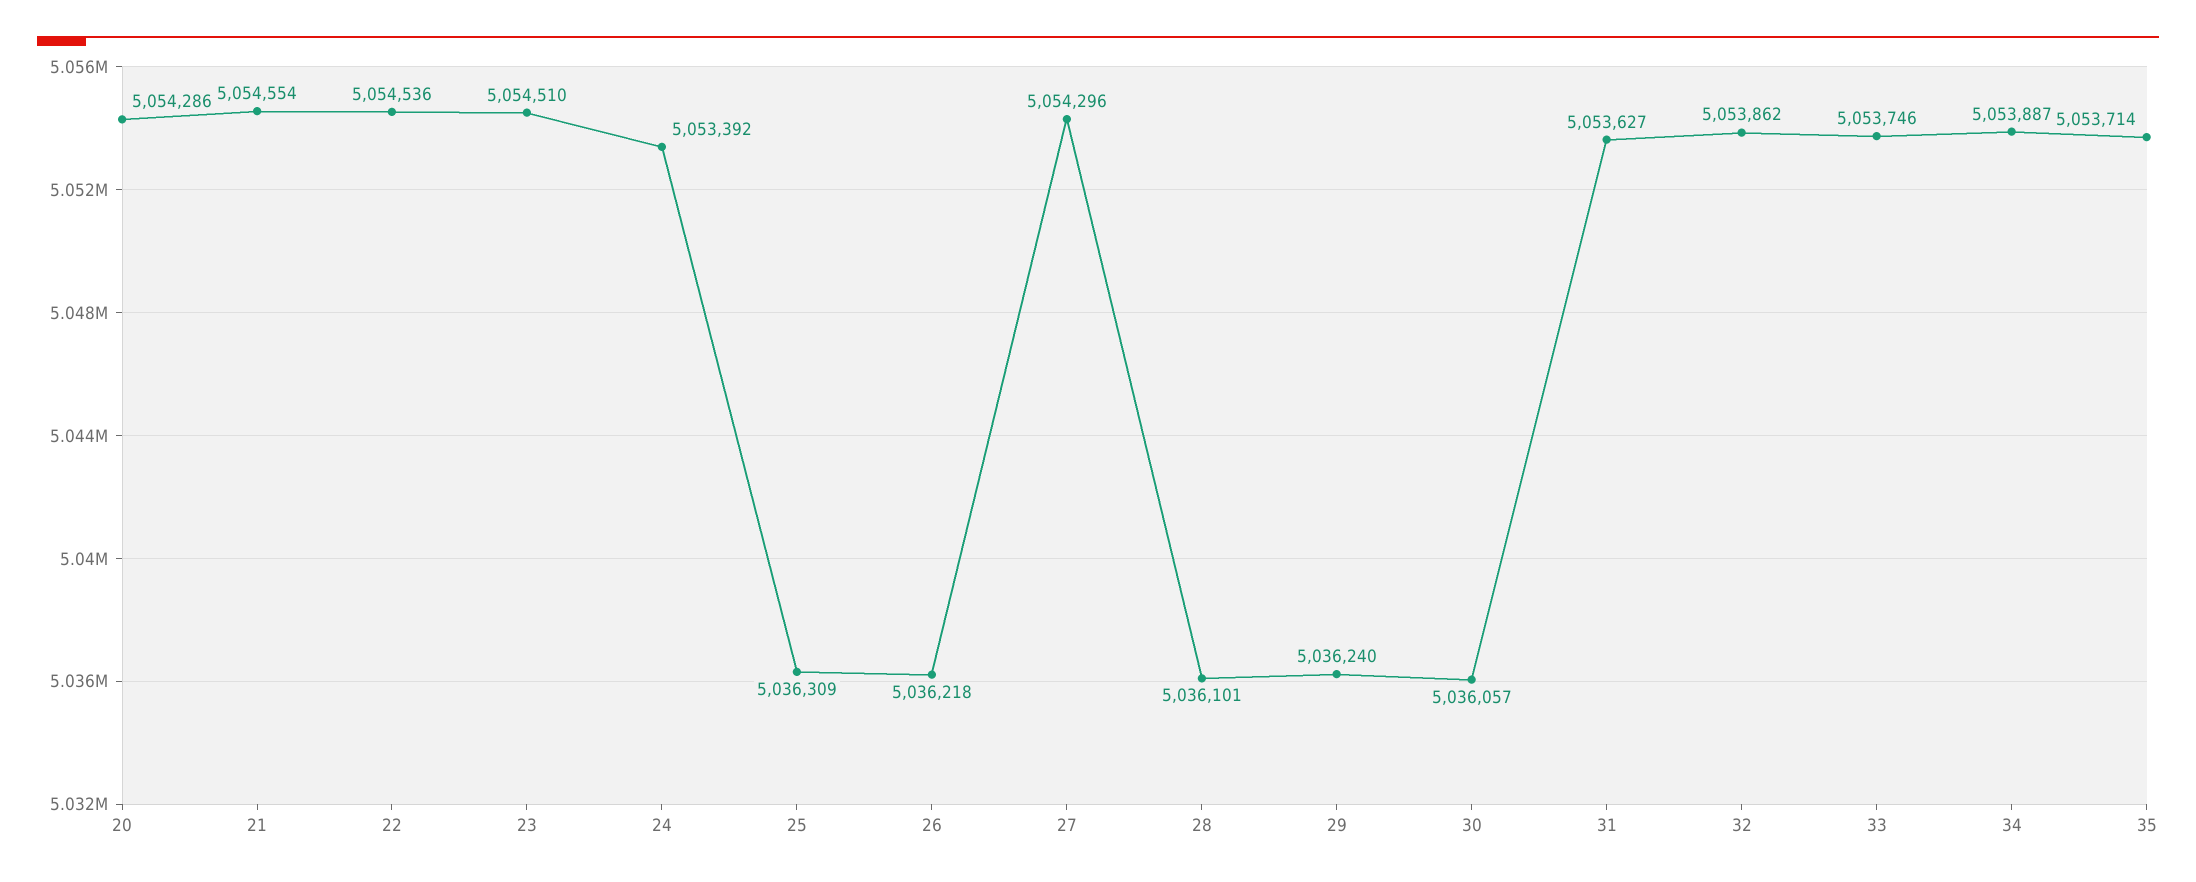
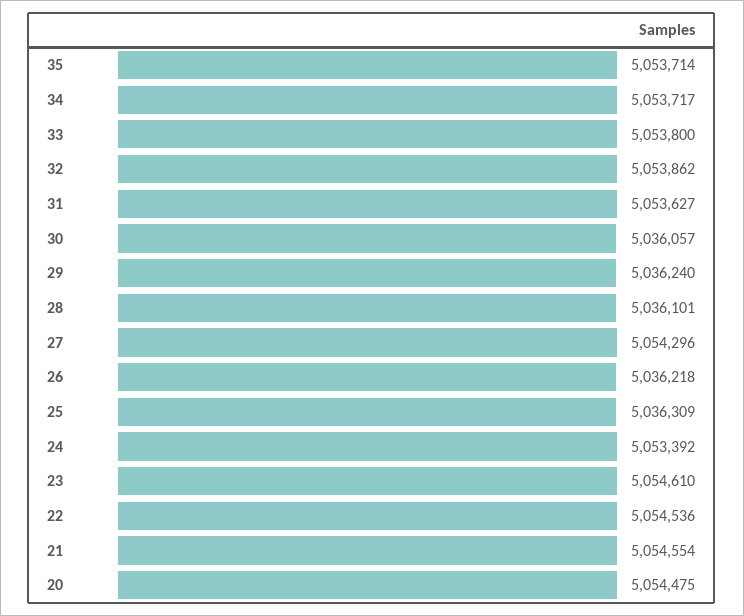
20: 5054286 -> 5054475
23: 5054510 -> 5054610
33: 5053746 -> 5053800
34: 5053887 -> 5053717

